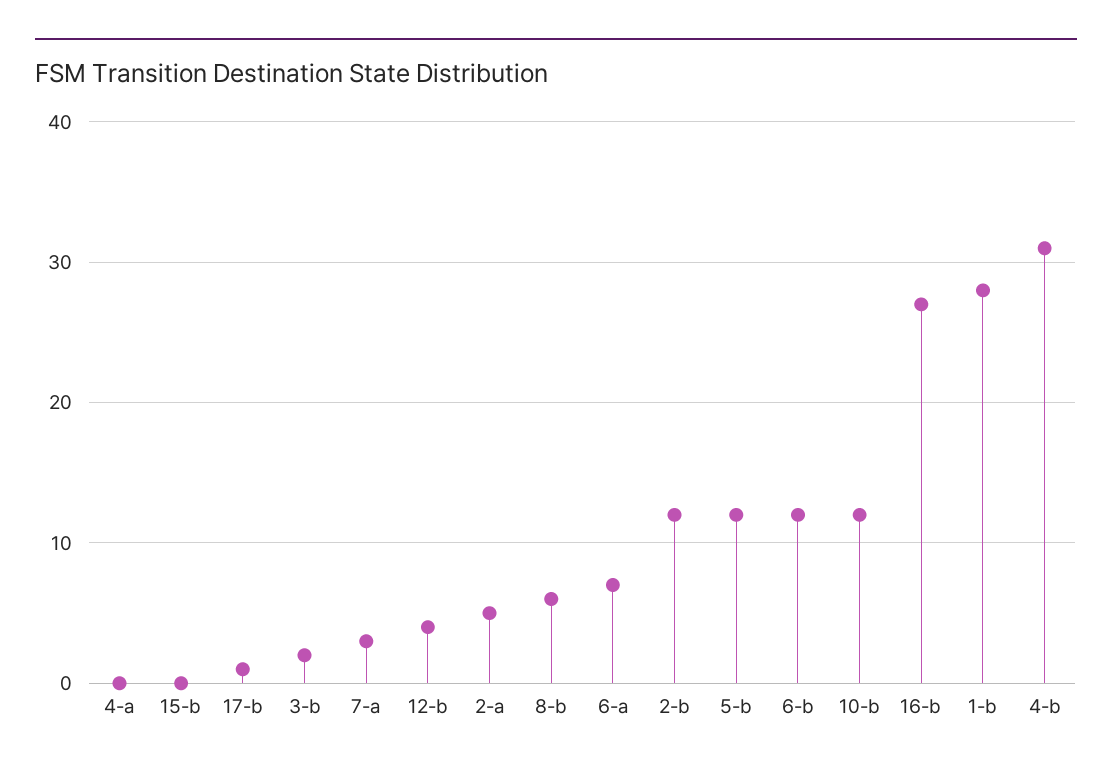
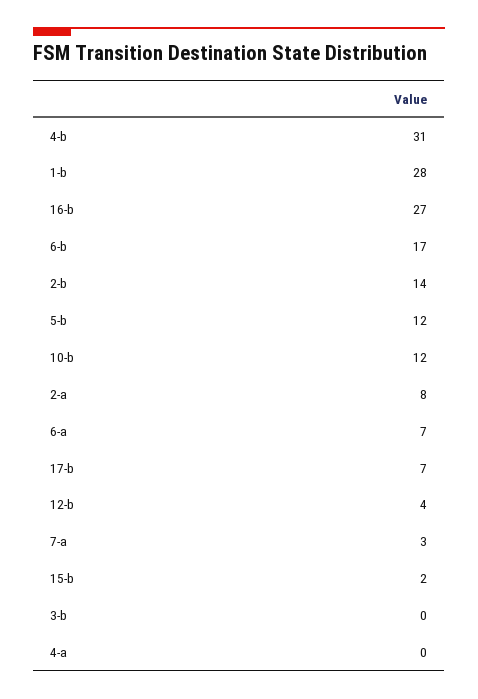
15-b: 0 -> 2
17-b: 1 -> 7
3-b: 2 -> 0
2-a: 5 -> 8
8-b: 6 -> none
2-b: 12 -> 14
6-b: 12 -> 17

